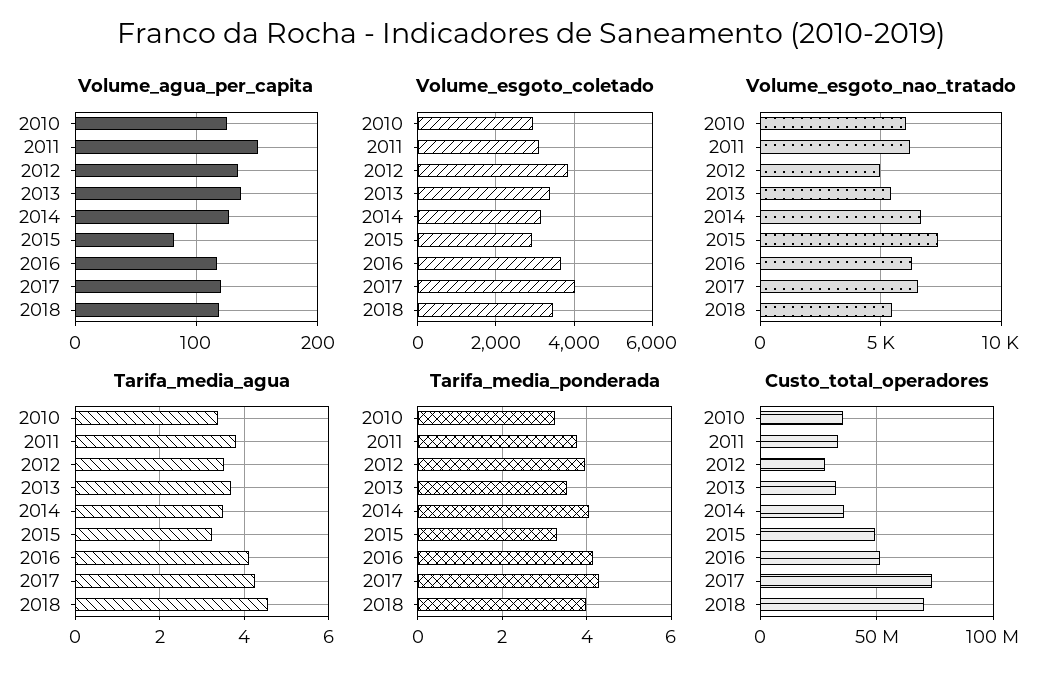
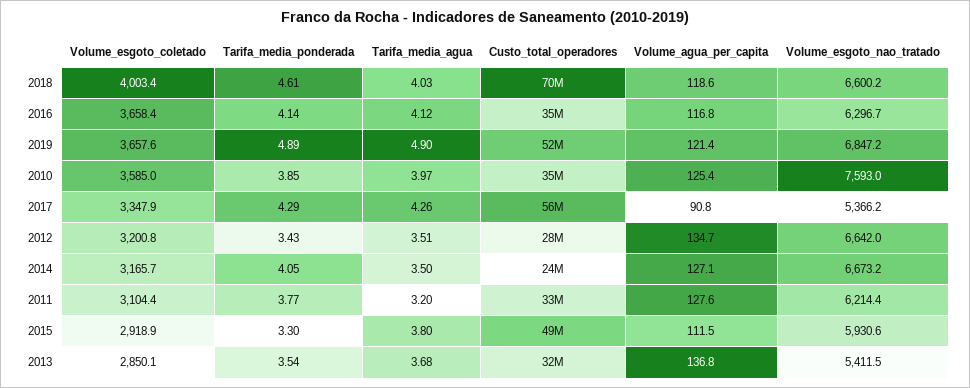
Volume_agua_per_capita, 2011: 150 -> 127.6
Volume_agua_per_capita, 2015: 80 -> 111.5
Volume_agua_per_capita, 2017: 120 -> 90.8
Volume_esgoto_coletado, 2010: 3000 -> 3585
Volume_esgoto_coletado, 2012: 3800 -> 3200.8
Volume_esgoto_coletado, 2013: 3400 -> 2850.1
Volume_esgoto_coletado, 2017: 4000 -> 3347.9
Volume_esgoto_coletado, 2018: 3400 -> 4003.4
Volume_esgoto_nao_tratado, 2010: 6000 -> 7593
Volume_esgoto_nao_tratado, 2012: 5000 -> 6642
Volume_esgoto_nao_tratado, 2015: 7500 -> 5930.6
Volume_esgoto_nao_tratado, 2017: 6500 -> 5366.2
Volume_esgoto_nao_tratado, 2018: 5500 -> 6600.2
Tarifa_media_agua, 2010: 3.4 -> 3.97
Tarifa_media_agua, 2011: 3.8 -> 3.2
Tarifa_media_agua, 2015: 3.2 -> 3.8
Tarifa_media_agua, 2018: 4.6 -> 4.03
Tarifa_media_ponderada, 2010: 3.2 -> 3.85
Tarifa_media_ponderada, 2012: 4 -> 3.43
Tarifa_media_ponderada, 2018: 4 -> 4.61
Custo_total_operadores, 2014: 35000000 -> 24000000
Custo_total_operadores, 2016: 50000000 -> 35000000
Custo_total_operadores, 2017: 75000000 -> 56000000
Volume_esgoto_coletado, 2019: none -> 3657.6
Tarifa_media_ponderada, 2019: none -> 4.89
Tarifa_media_agua, 2019: none -> 4.9
Custo_total_operadores, 2019: none -> 52000000
Volume_agua_per_capita, 2019: none -> 121.4
Volume_esgoto_nao_tratado, 2019: none -> 6847.2

